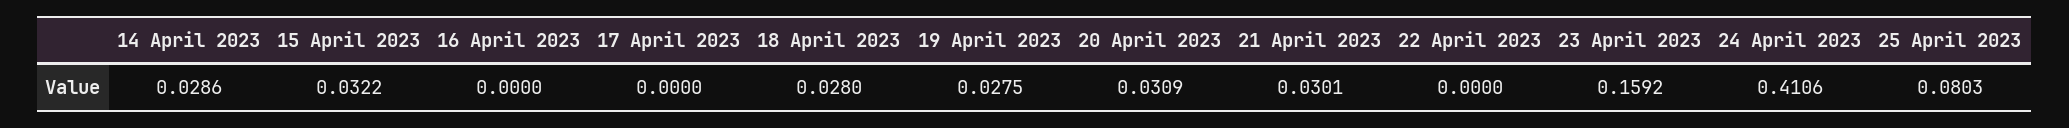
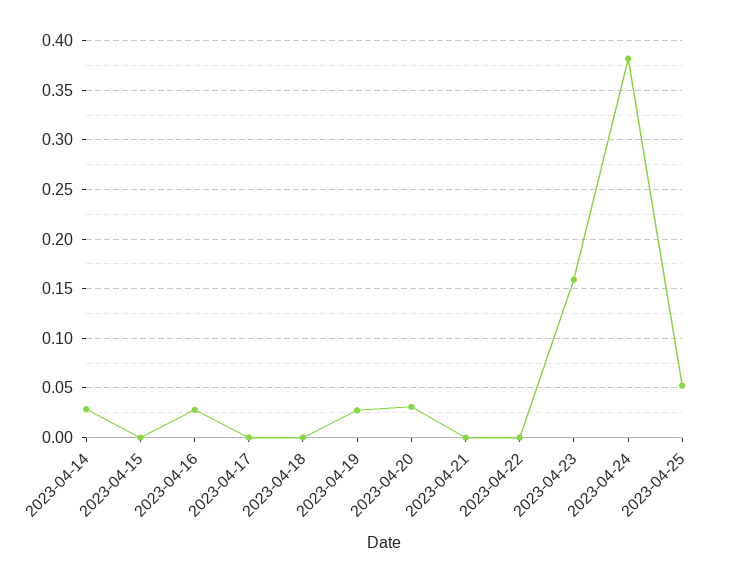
15 April 2023: 0.0322 -> 0
16 April 2023: 0 -> 0.03
18 April 2023: 0.028 -> 0
21 April 2023: 0.0301 -> 0
24 April 2023: 0.4106 -> 0.38
25 April 2023: 0.0803 -> 0.05

